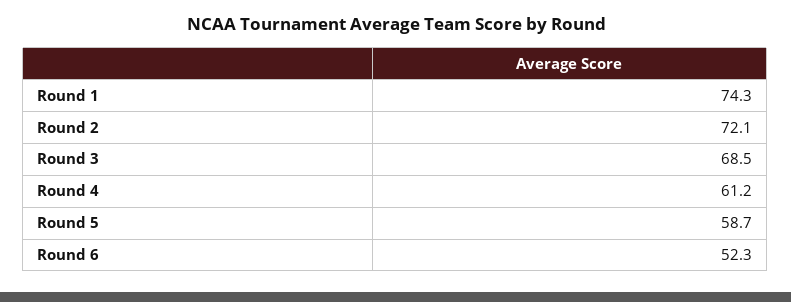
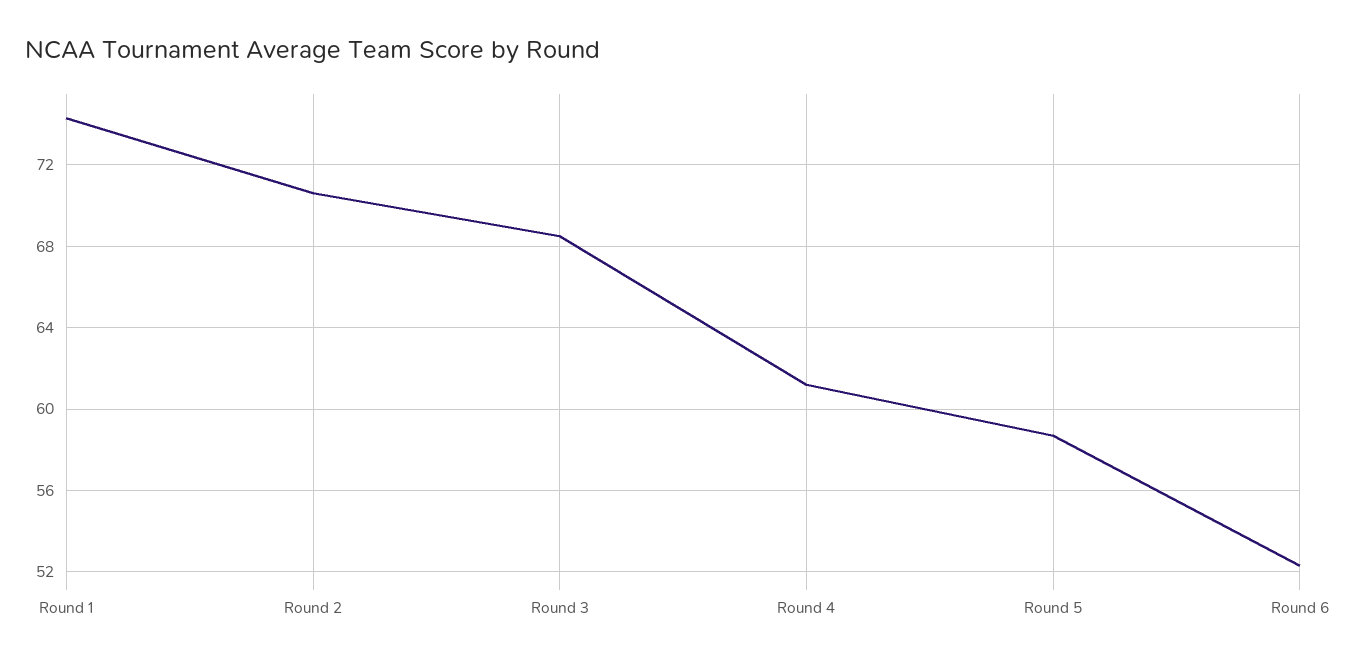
Round 2: 72.1 -> 70.5

